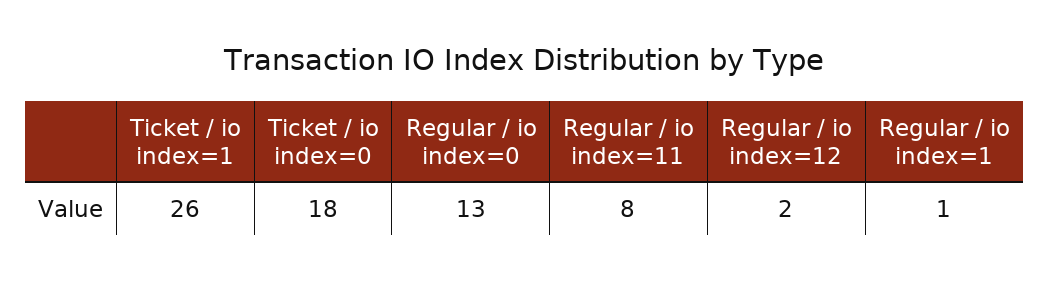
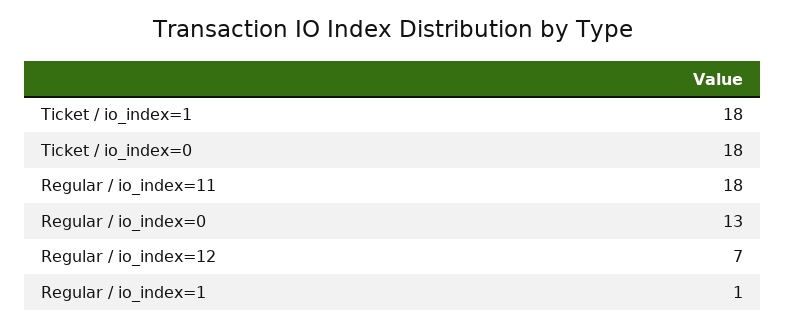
Ticket / io index=1: 26 -> 18
Regular / io index=11: 8 -> 18
Regular / io index=12: 2 -> 7

